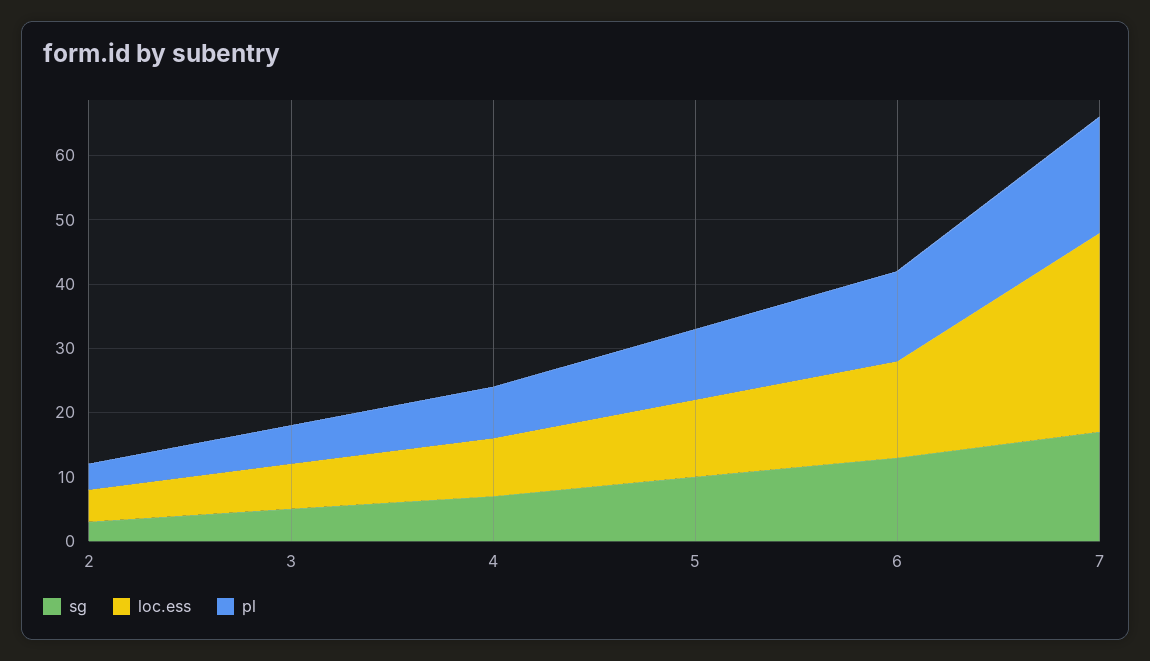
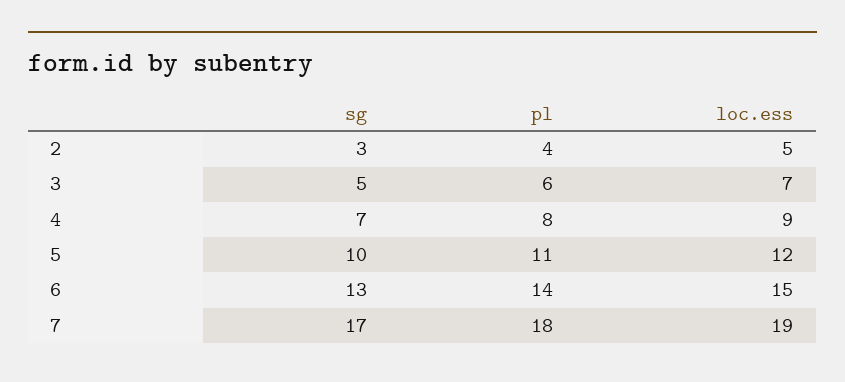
loc.ess, 7: 30 -> 19

